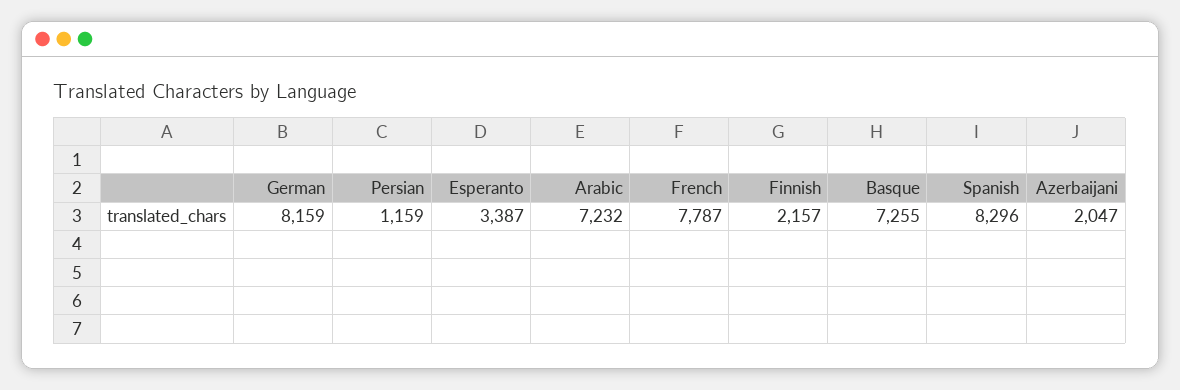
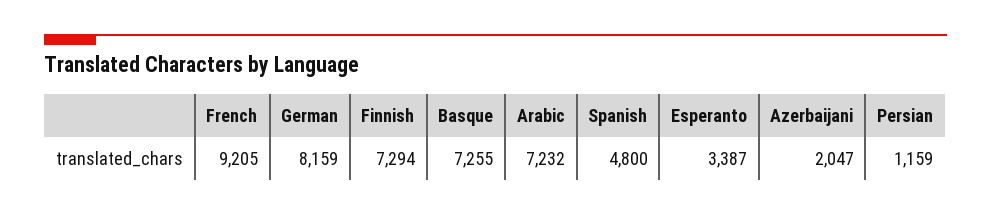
French: 7787 -> 9205
Finnish: 2157 -> 7294
Spanish: 8296 -> 4800

